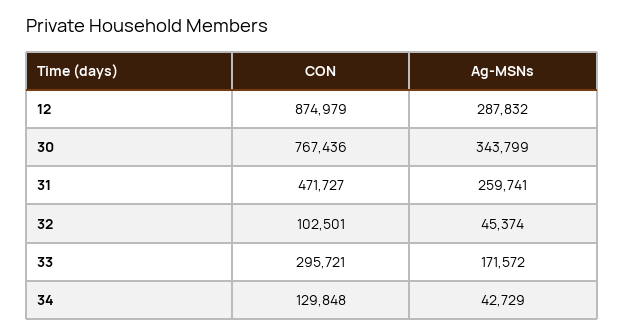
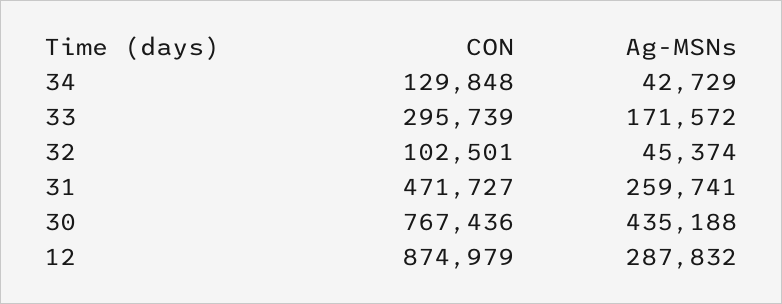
Ag-MSNs, 30: 343799 -> 435188
CON, 33: 295721 -> 295739

